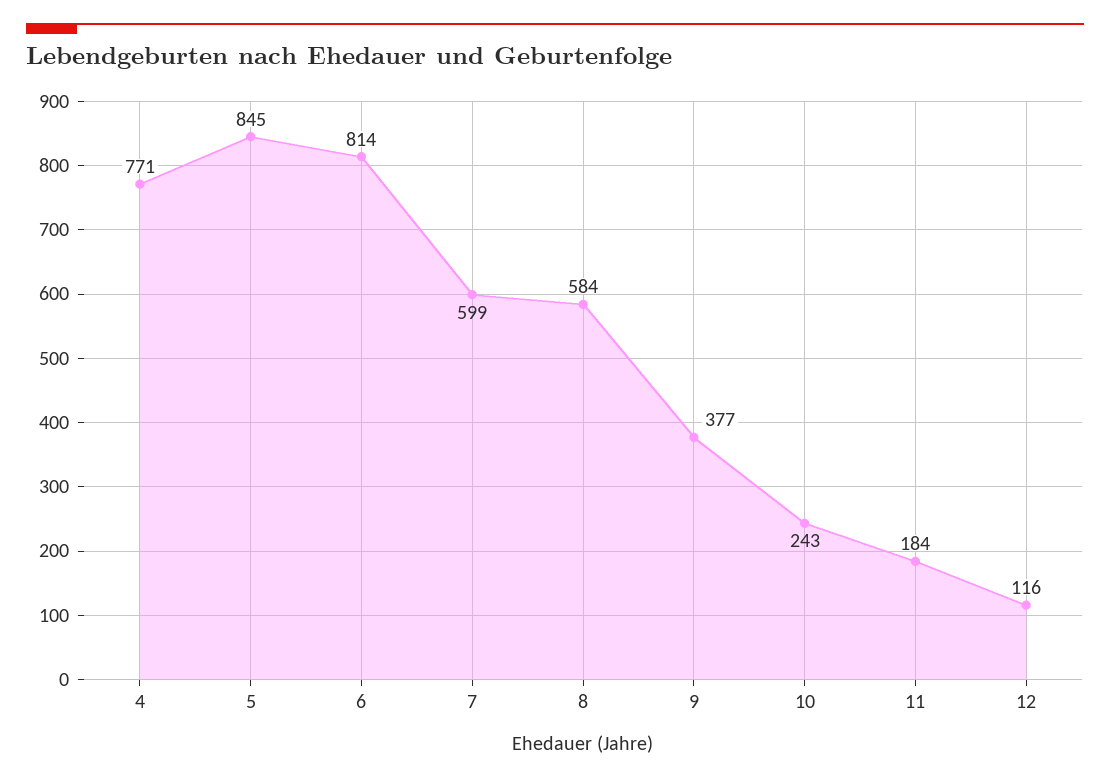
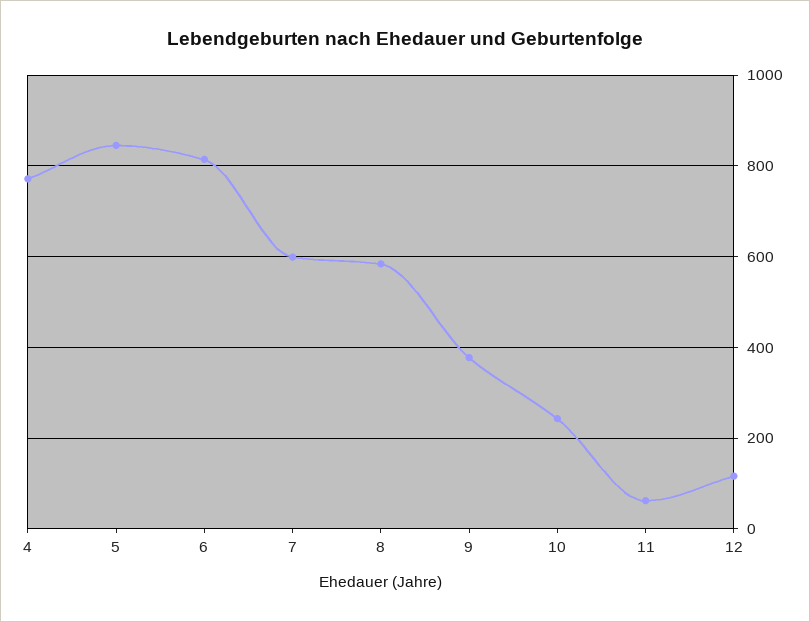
11: 184 -> 60

